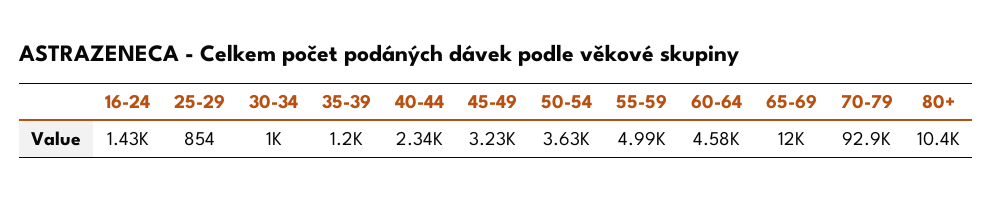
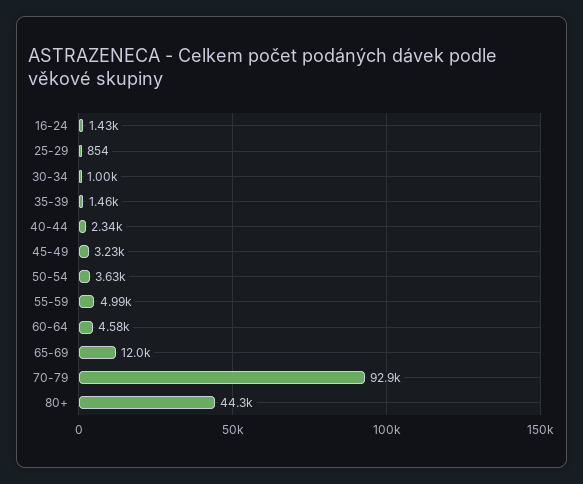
35-39: 1200 -> 1460
80+: 10400 -> 44300

